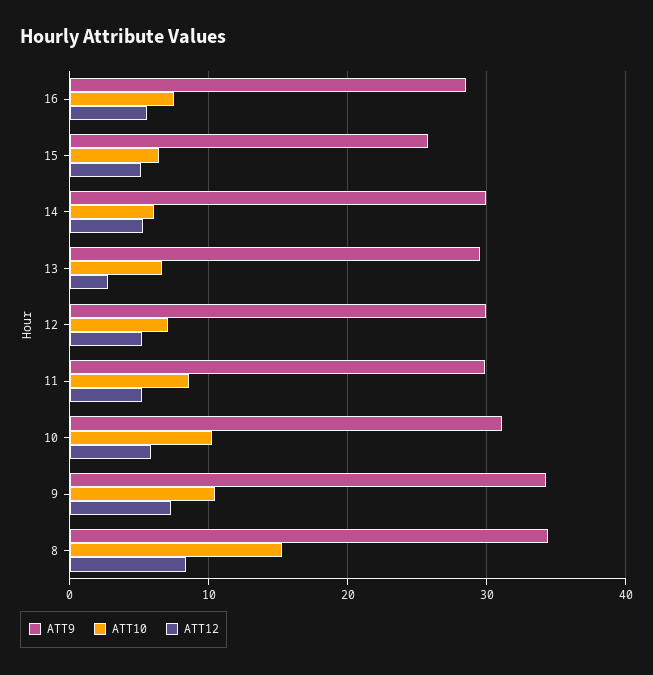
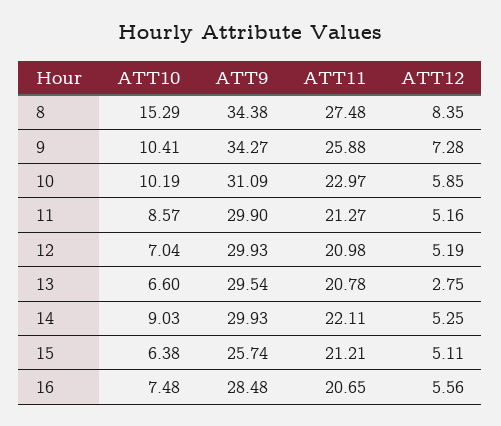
ATT10, 14: 6 -> 9.03
ATT11, 8: none -> 27.48
ATT11, 9: none -> 25.88
ATT11, 10: none -> 22.97
ATT11, 11: none -> 21.27
ATT11, 12: none -> 20.98
ATT11, 13: none -> 20.78
ATT11, 14: none -> 22.11
ATT11, 15: none -> 21.21
ATT11, 16: none -> 20.65

